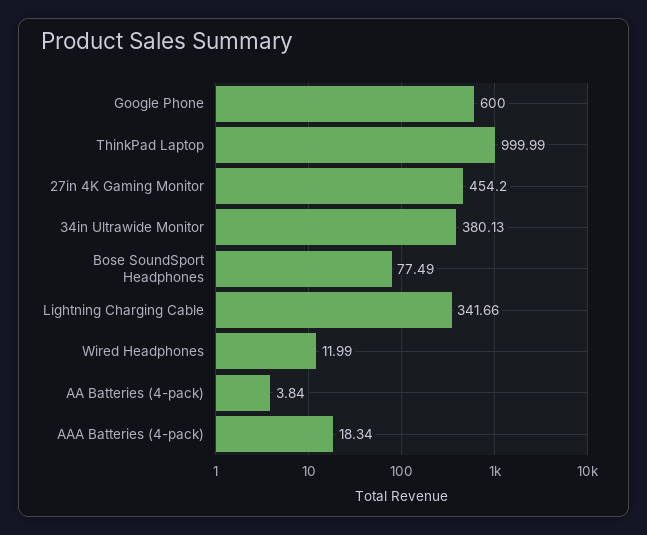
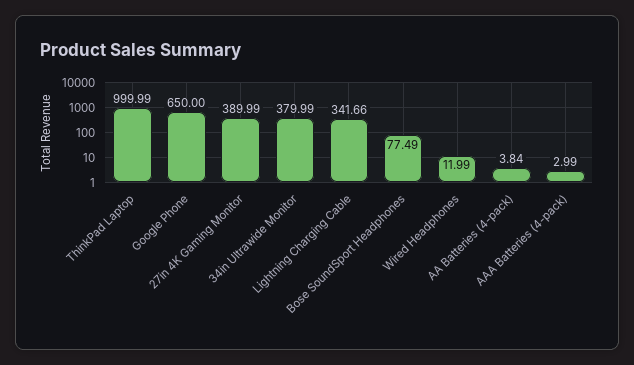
Google Phone: 600 -> 650
27in 4K Gaming Monitor: 454.2 -> 389.99
34in Ultrawide Monitor: 380.13 -> 379.99
AAA Batteries (4-pack): 18.34 -> 2.99

